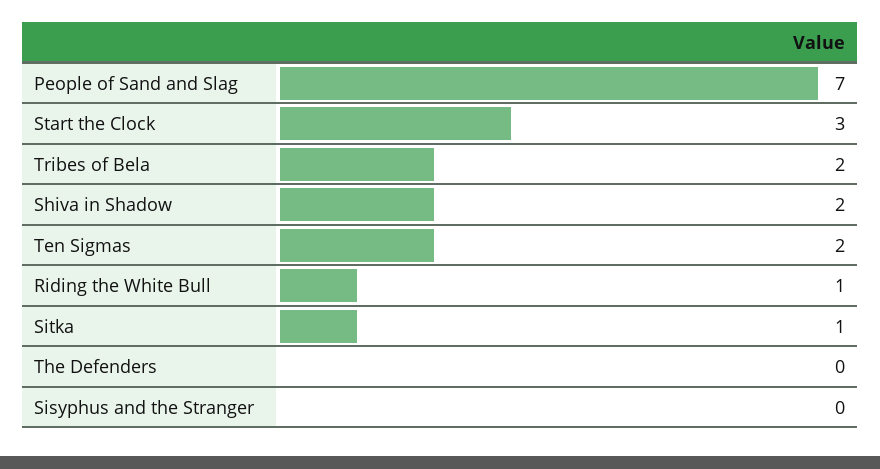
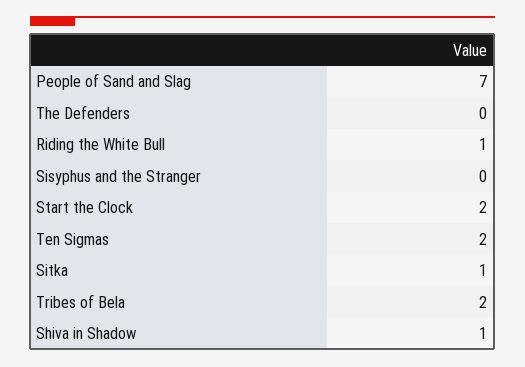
Start the Clock: 3 -> 2
Shiva in Shadow: 2 -> 1

